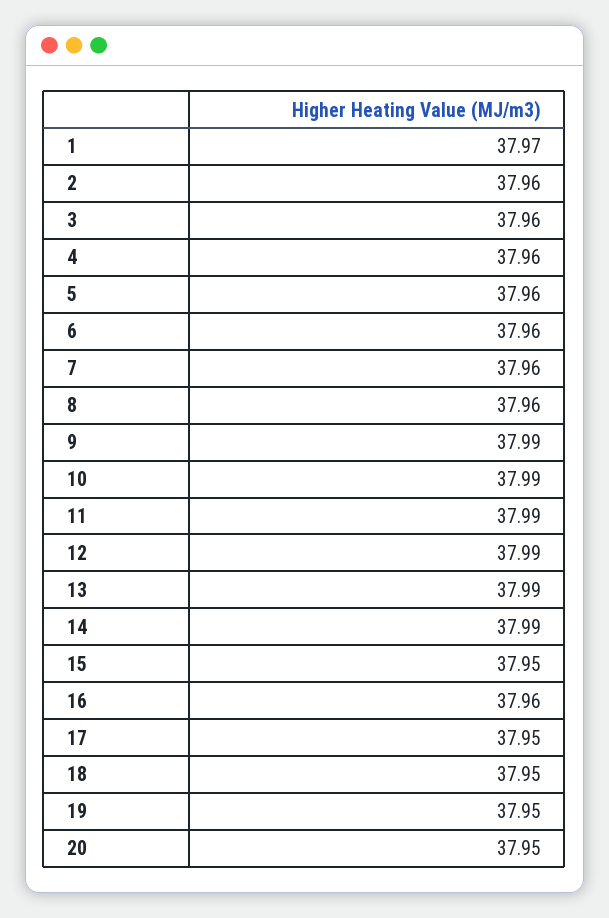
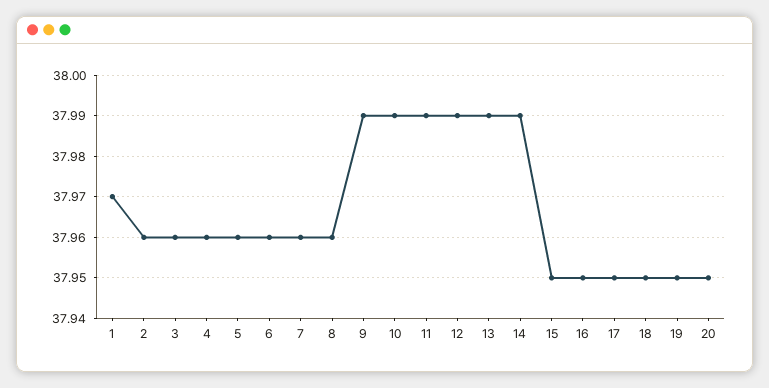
16: 37.96 -> 37.95

